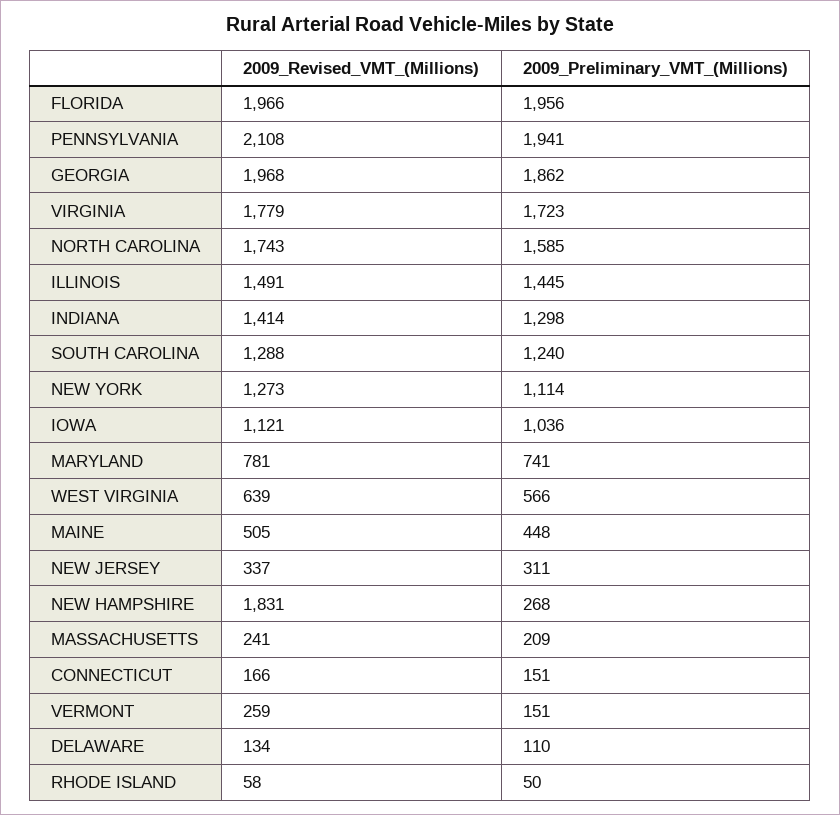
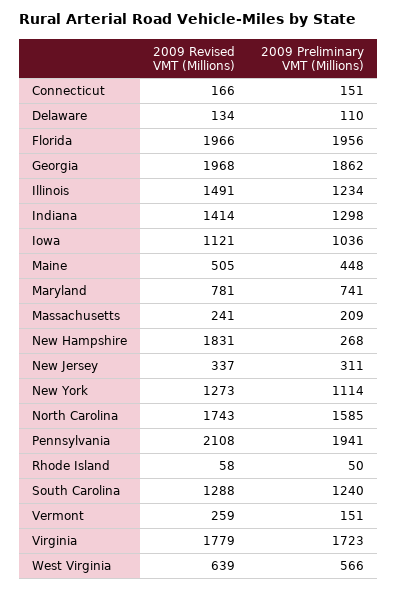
2009_Preliminary_VMT_(Millions), ILLINOIS: 1445 -> 1234

